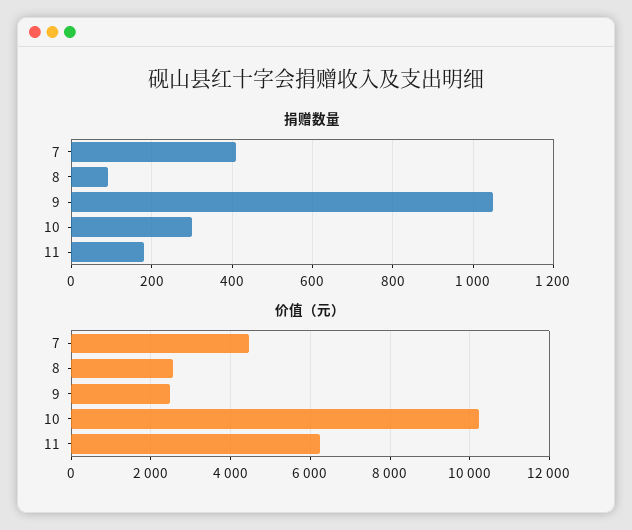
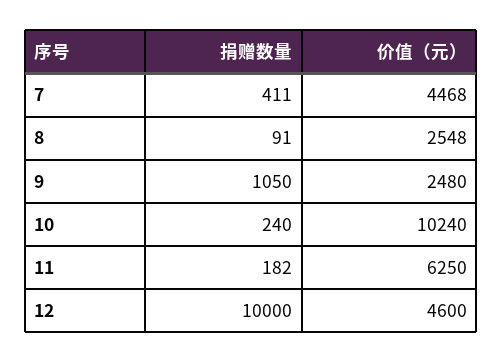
捐赠数量, 10: 300 -> 240
捐赠数量, 12: none -> 10000
价值（元）, 12: none -> 4600

